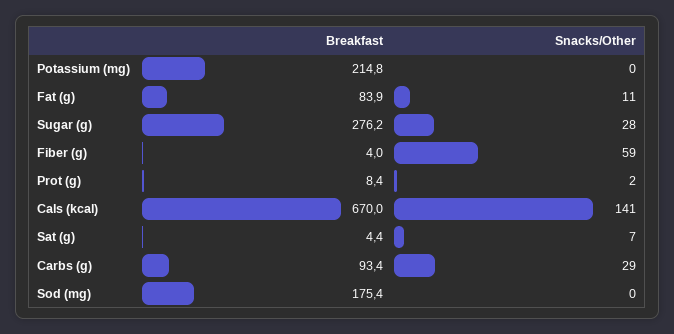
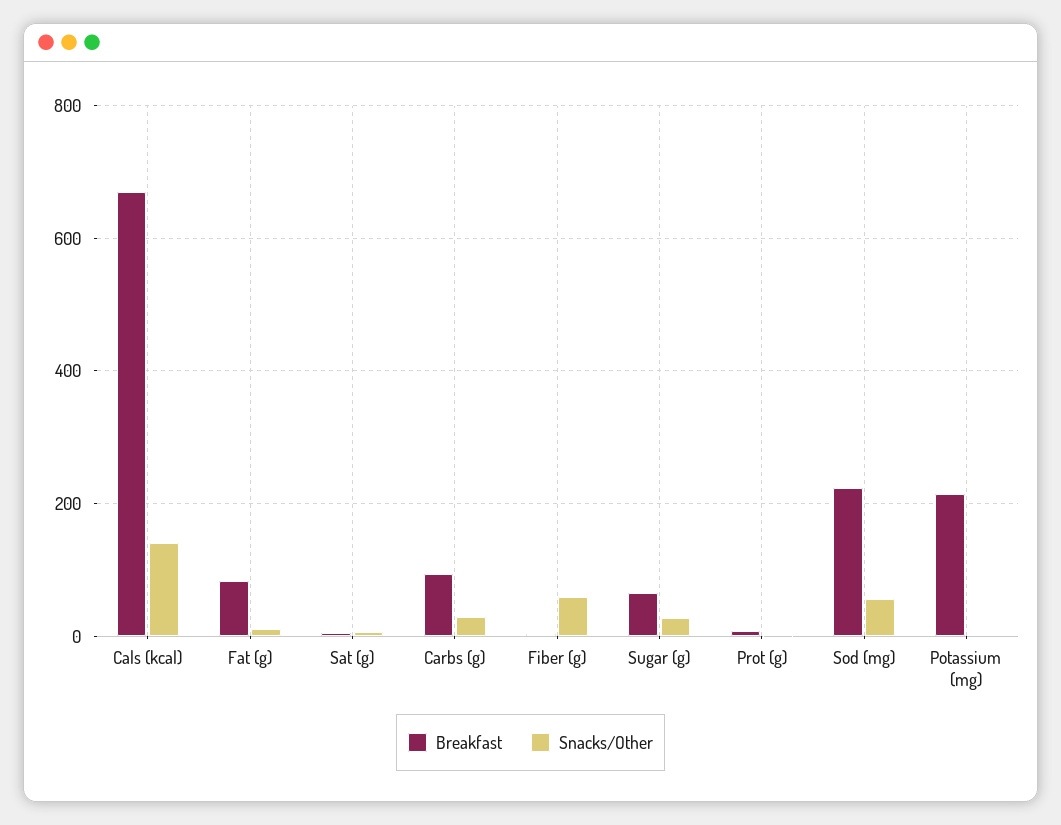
Breakfast, Sugar (g): 276.2 -> 60
Breakfast, Sod (mg): 175.4 -> 220
Snacks/Other, Sod (mg): 0 -> 60

